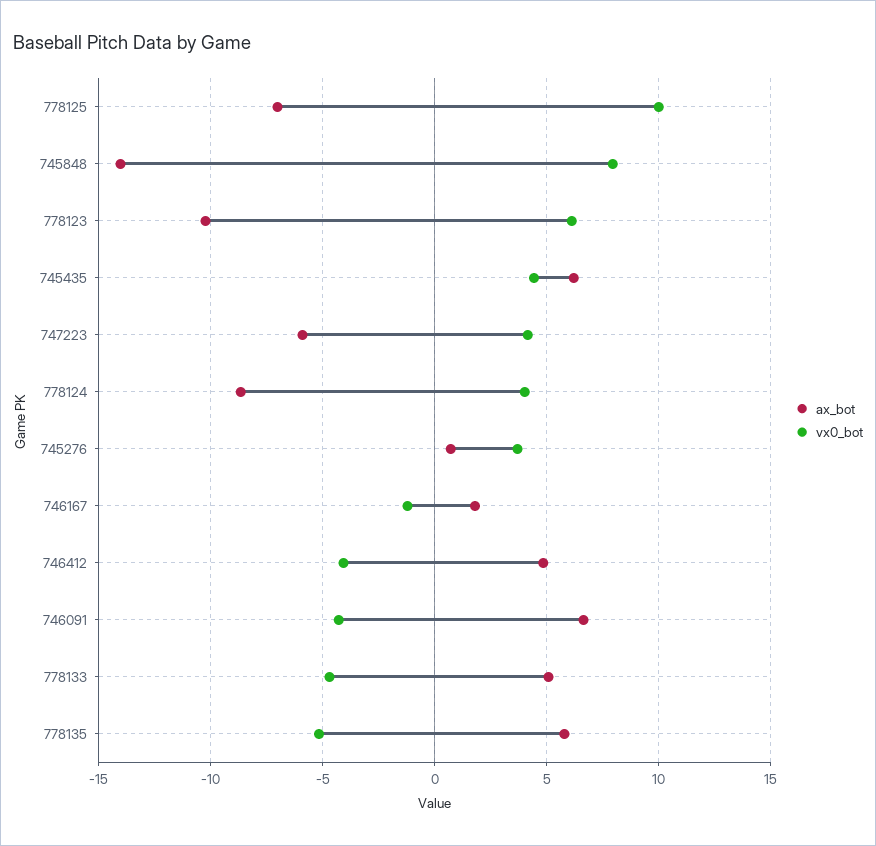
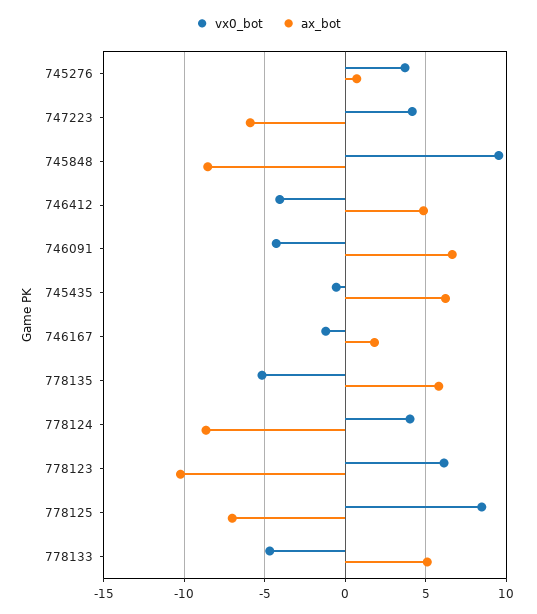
vx0_bot, 778125: 10 -> 8.5
ax_bot, 745848: -14 -> -8.5
vx0_bot, 745848: 8 -> 9.5
vx0_bot, 745435: 4.5 -> -0.5

